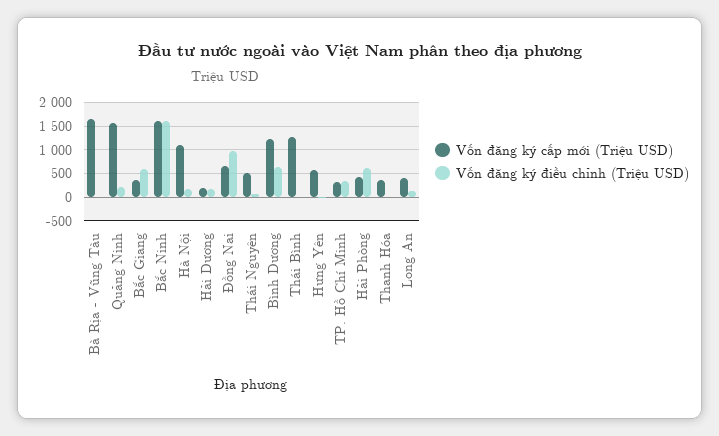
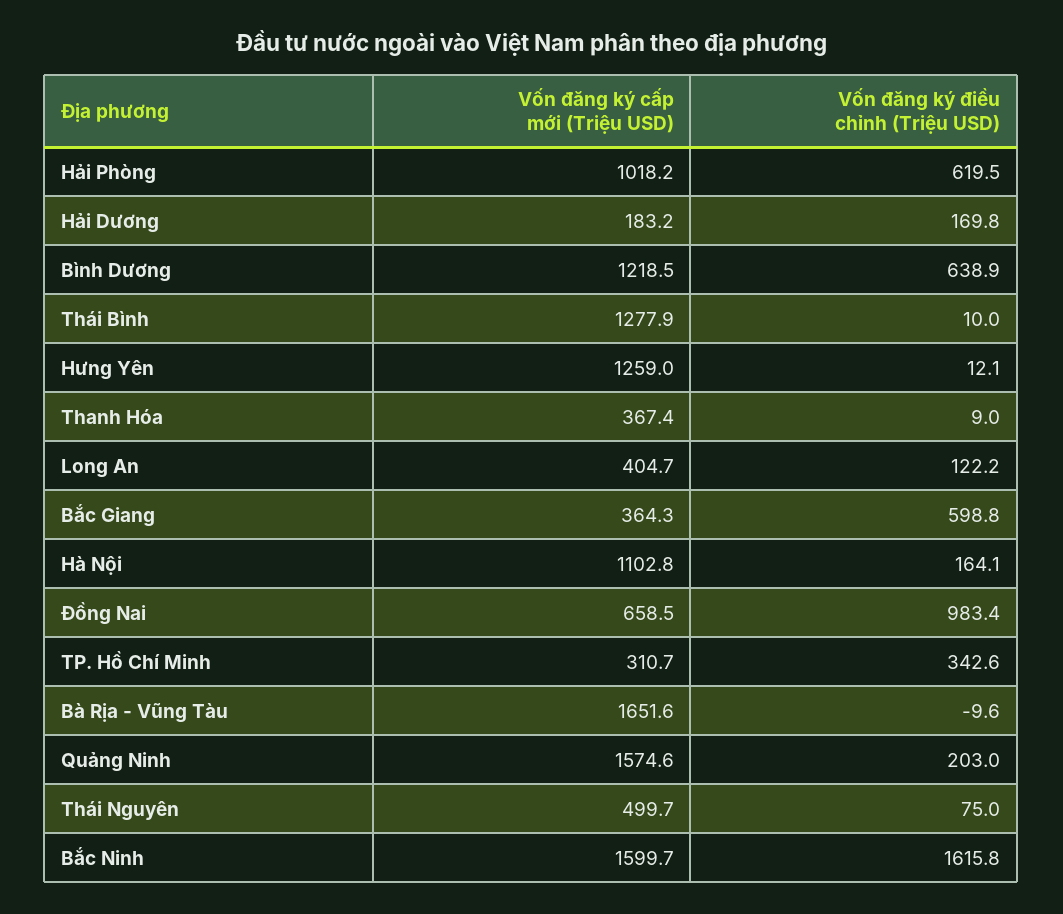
Vốn đăng ký cấp mới (Triệu USD), Hưng Yên: 500 -> 1259
Vốn đăng ký cấp mới (Triệu USD), Hải Phòng: 500 -> 1018.2

